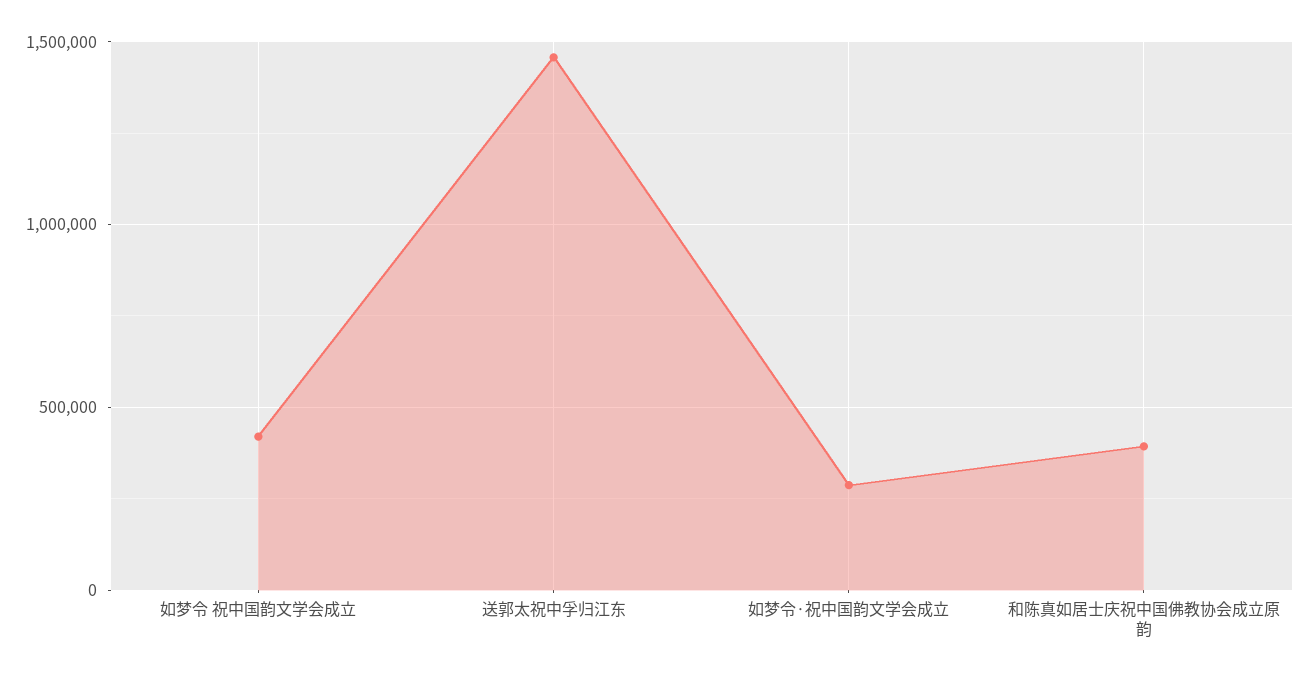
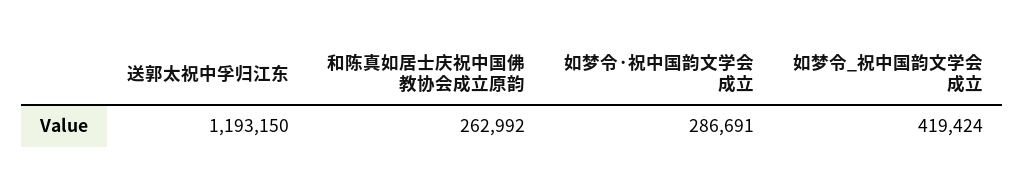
送郭太祝中孚归江东: 1450000 -> 1193150
和陈真如居士庆祝中国佛教协会成立原韵: 400000 -> 262992

